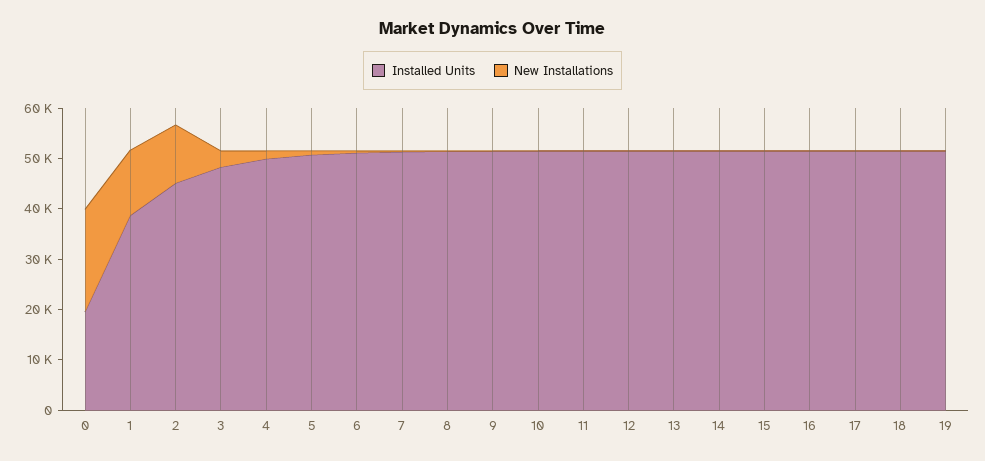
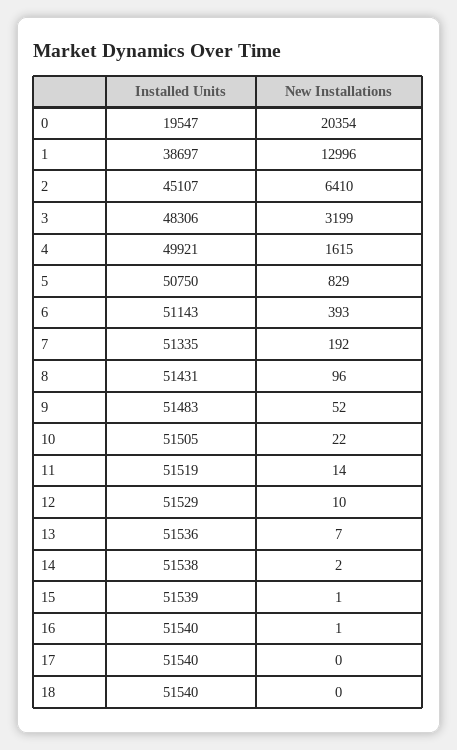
New Installations, 2: 12000 -> 6410
Installed Units, 19: 52000 -> none
New Installations, 19: 0 -> none

